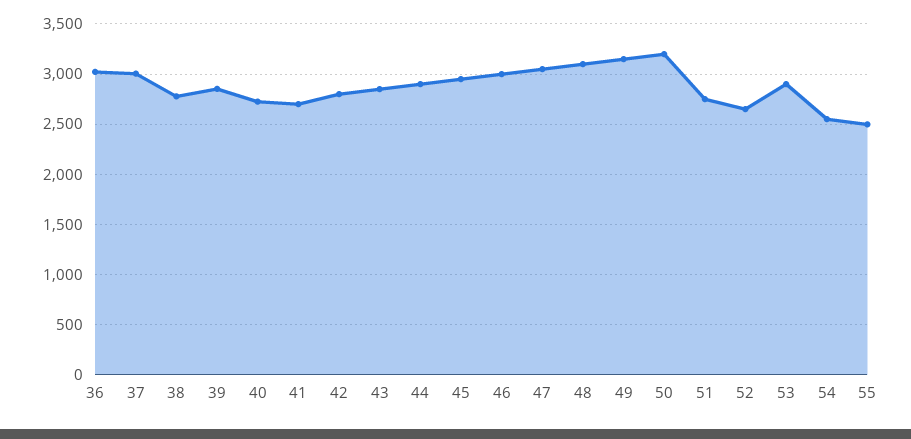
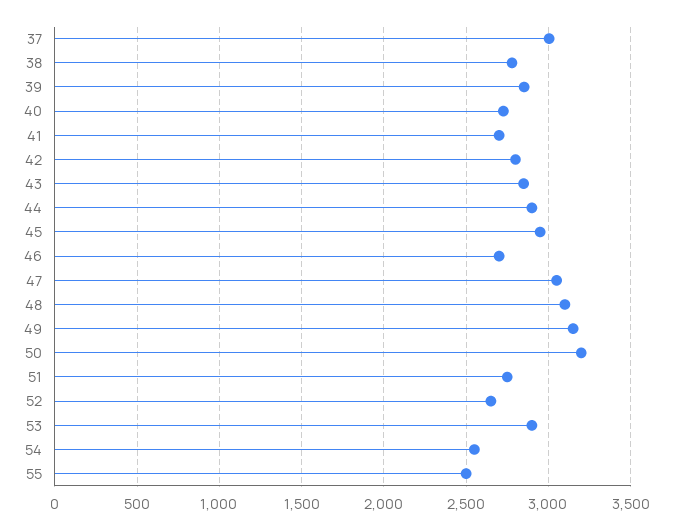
36: 3000 -> none
46: 3000 -> 2700

